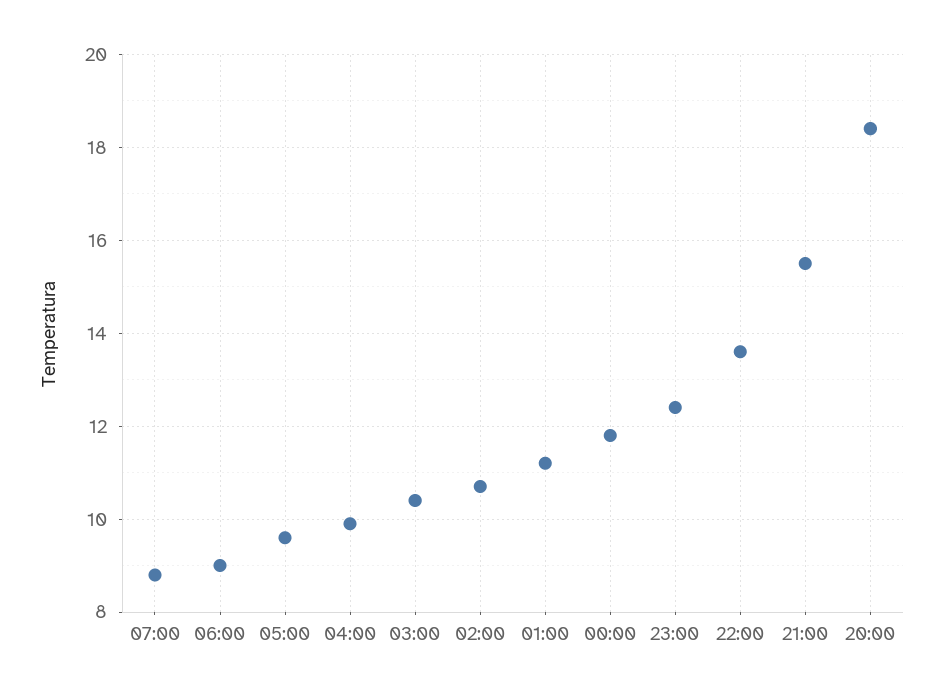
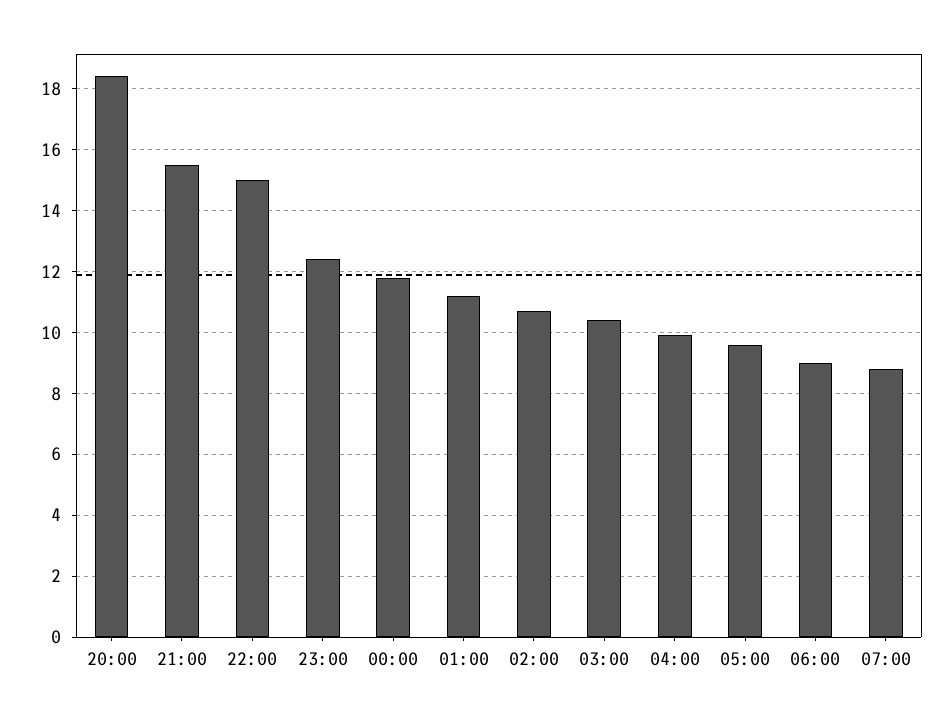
22:00: 13.5 -> 15

